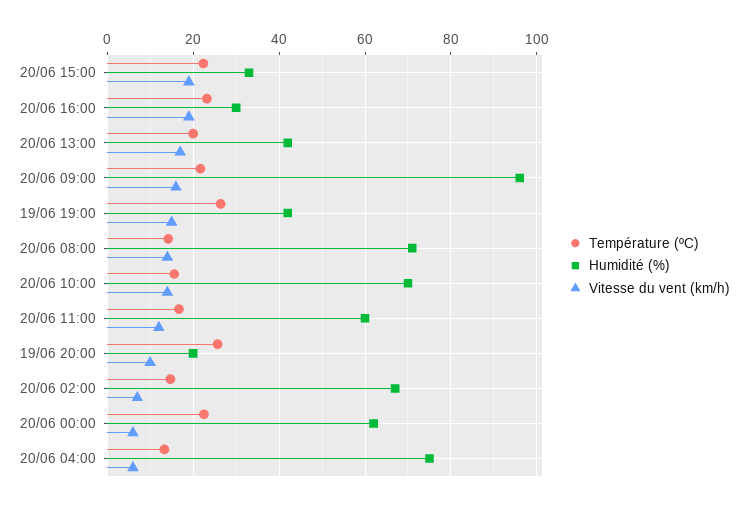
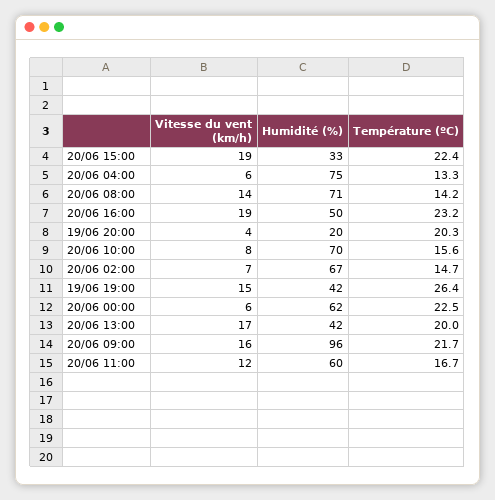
Humidité (%), 20/06 16:00: 30 -> 50
Vitesse du vent (km/h), 20/06 10:00: 14 -> 8
Température (ºC), 19/06 20:00: 26 -> 20.3
Vitesse du vent (km/h), 19/06 20:00: 10 -> 4

